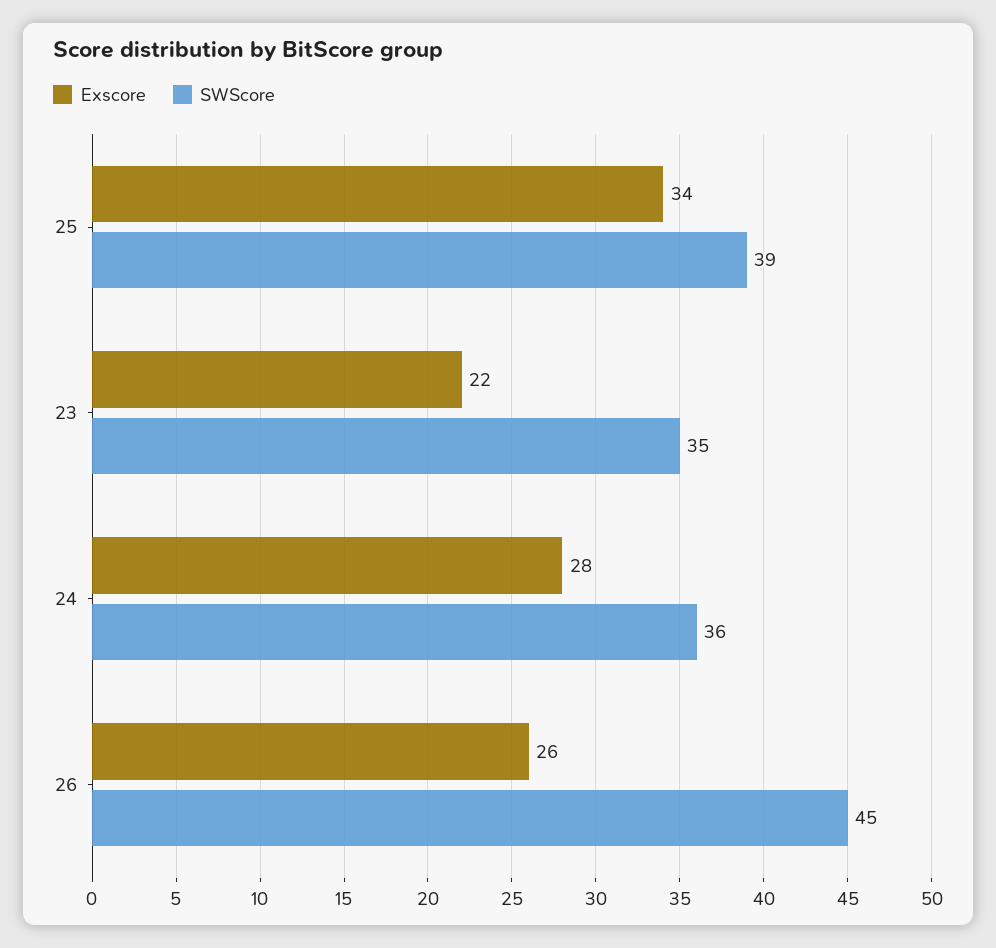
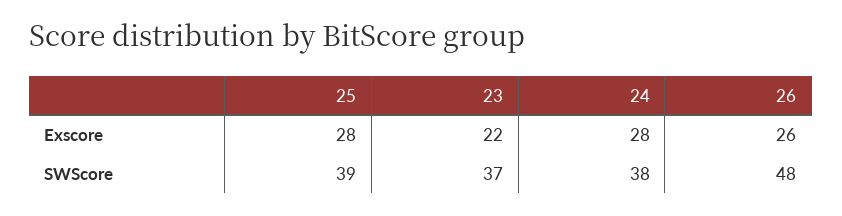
Exscore, 25: 34 -> 28
SWScore, 23: 35 -> 37
SWScore, 24: 36 -> 38
SWScore, 26: 45 -> 48

